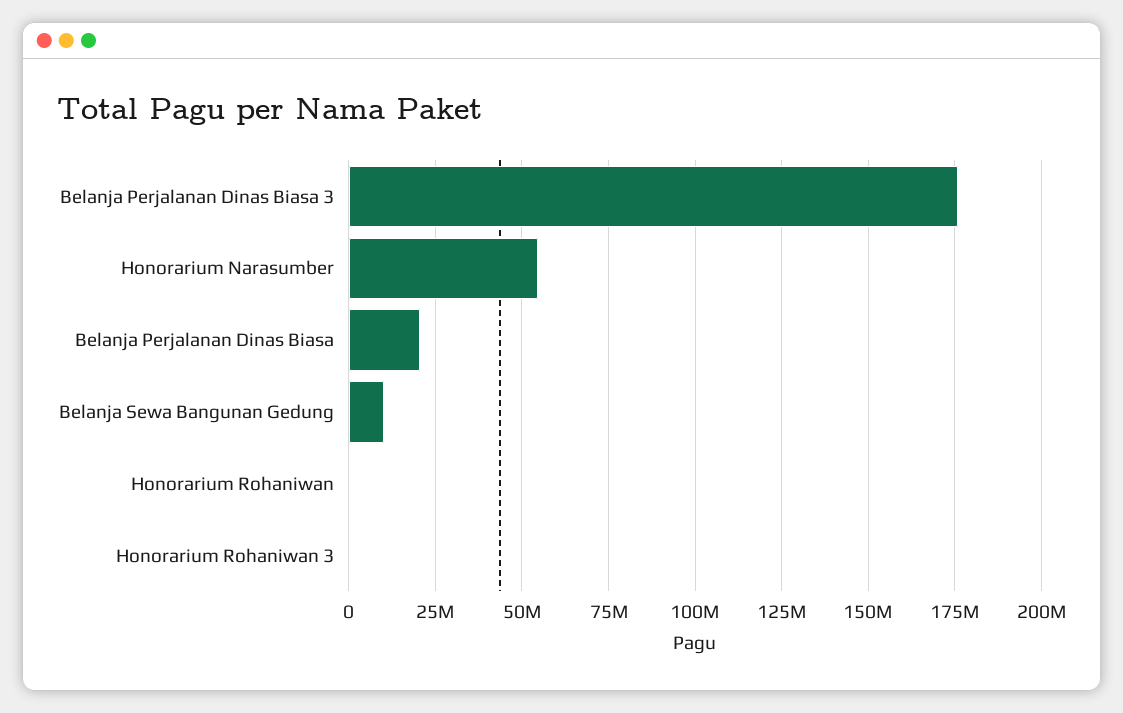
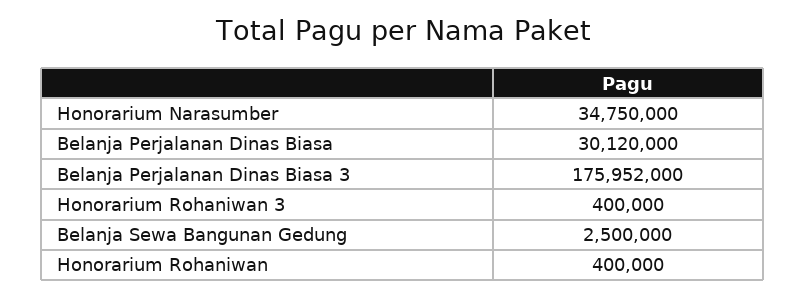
Honorarium Narasumber: 55000000 -> 34750000
Belanja Perjalanan Dinas Biasa: 20000000 -> 30120000
Belanja Sewa Bangunan Gedung: 10000000 -> 2500000

